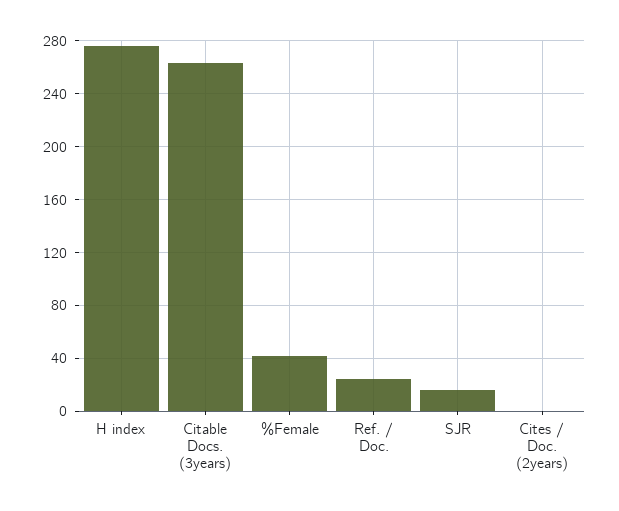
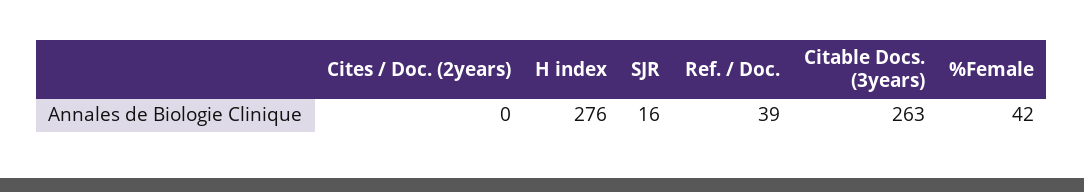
Ref. / Doc.: 25 -> 39

